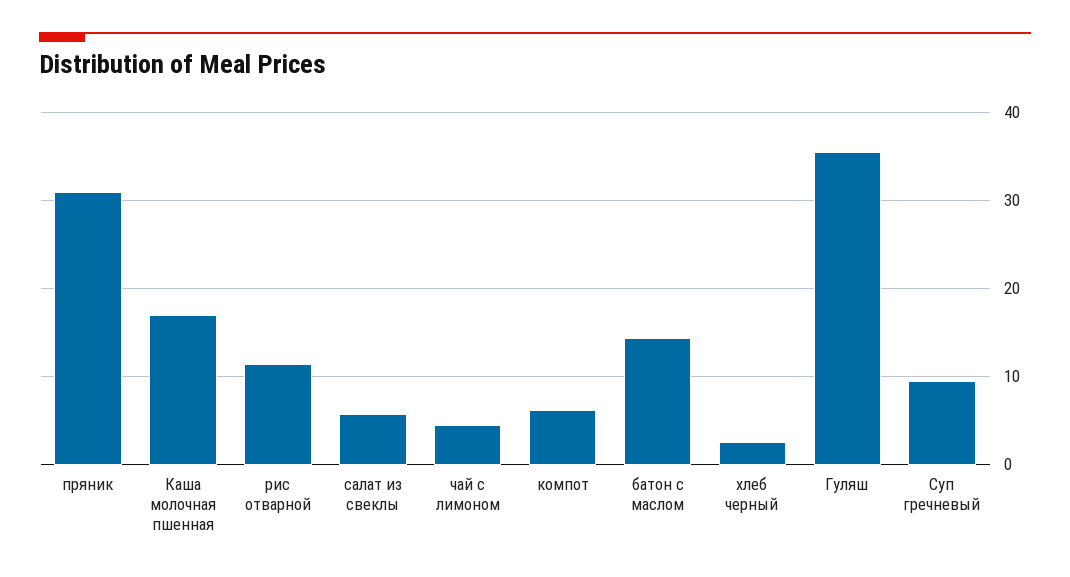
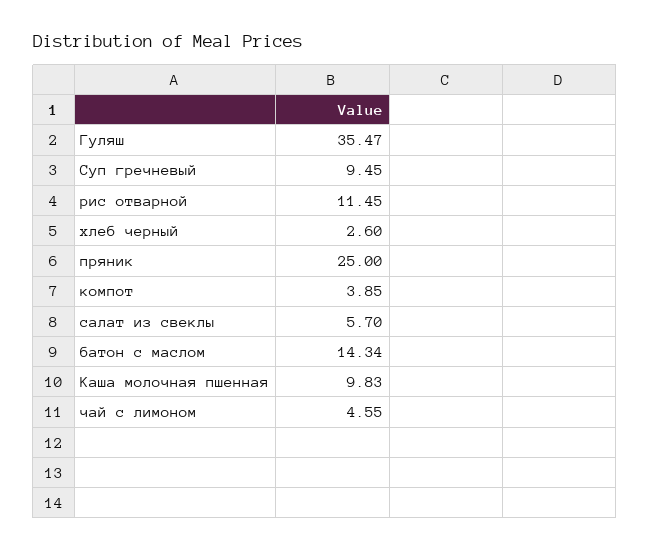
пряник: 31 -> 25
Каша молочная пшенная: 17 -> 9.83
компот: 6 -> 3.85

